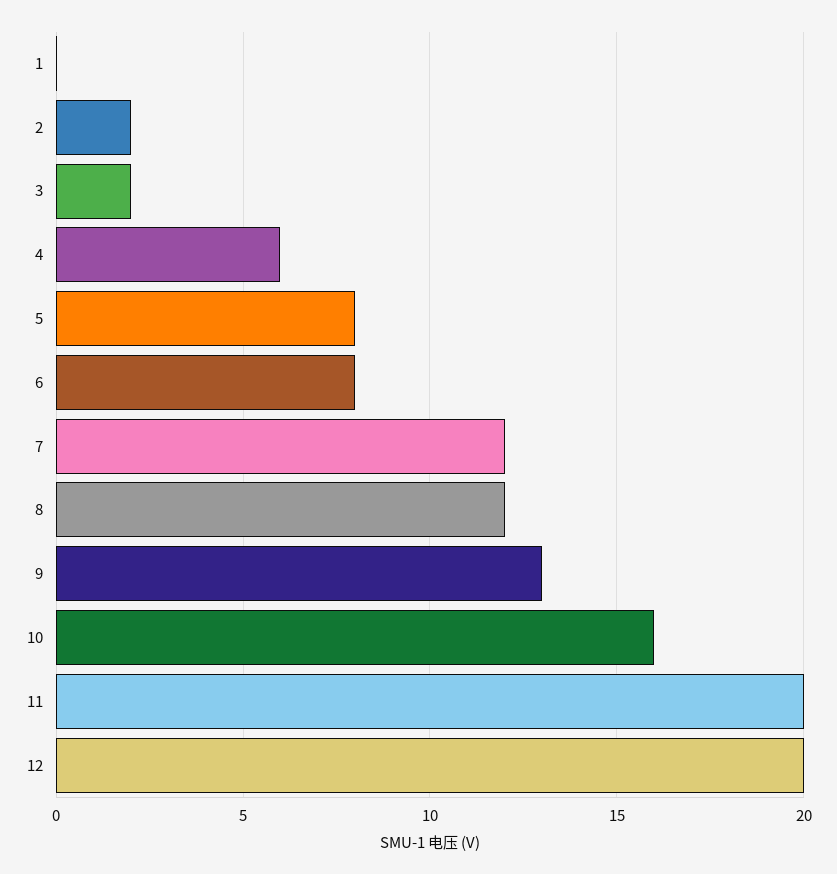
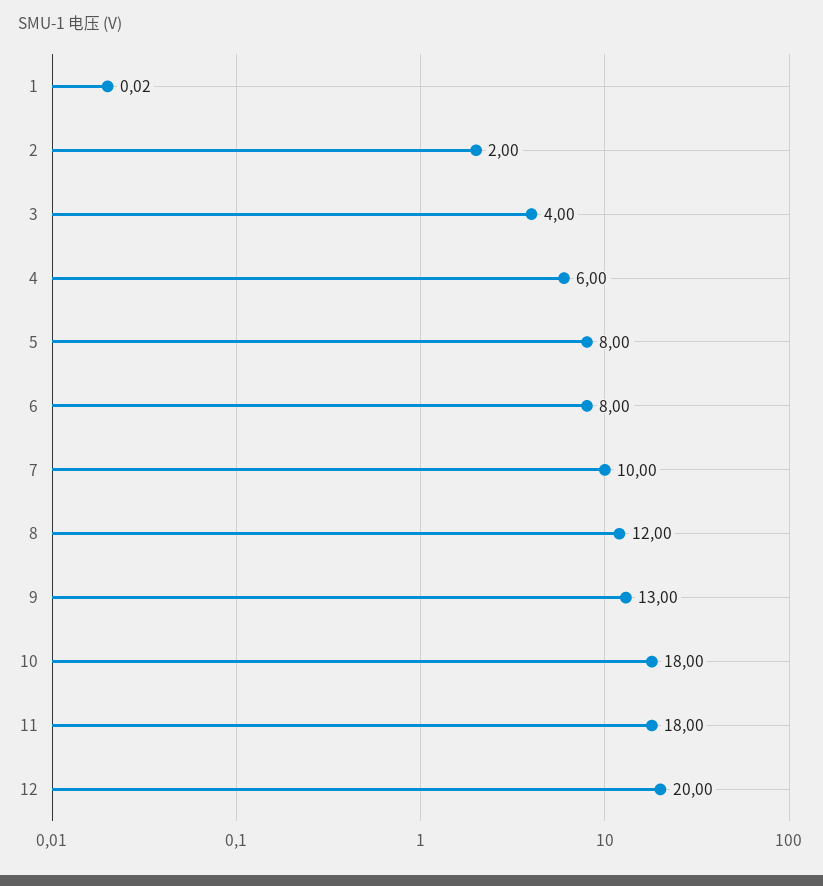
3: 2 -> 4
7: 12 -> 10
10: 16 -> 18
11: 20 -> 18

